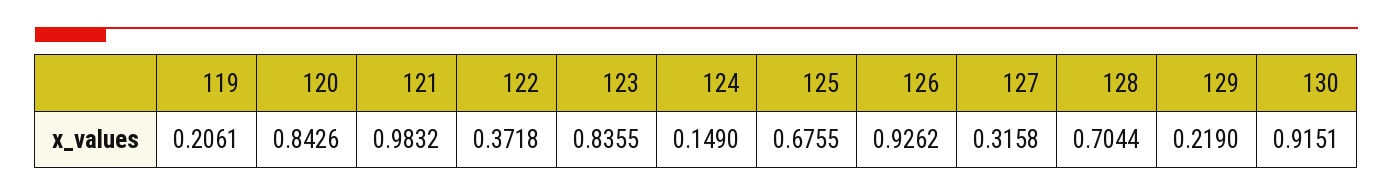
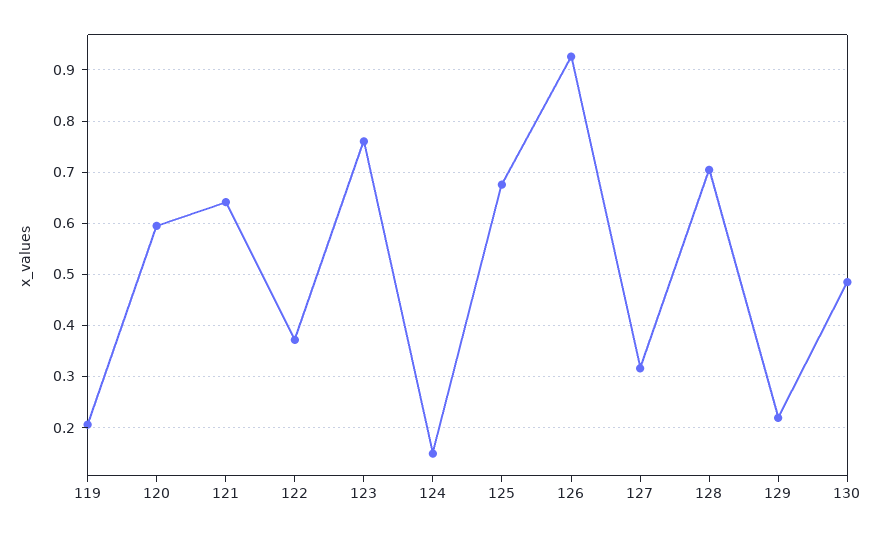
120: 0.8426 -> 0.6
121: 0.9832 -> 0.64
123: 0.8355 -> 0.76
130: 0.9151 -> 0.48

